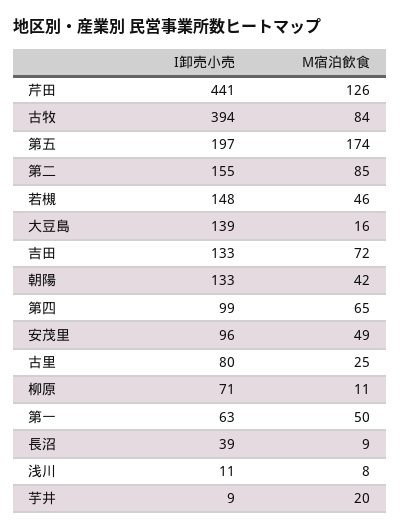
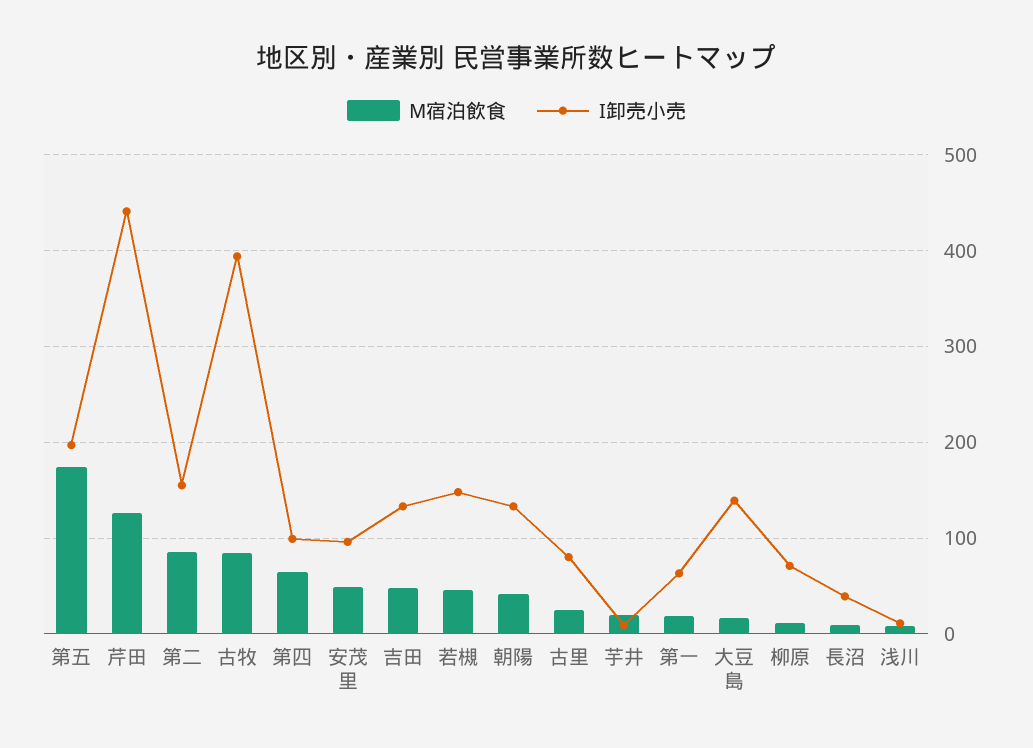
M宿泊飲食, 吉田: 72 -> 50
M宿泊飲食, 第一: 50 -> 20

